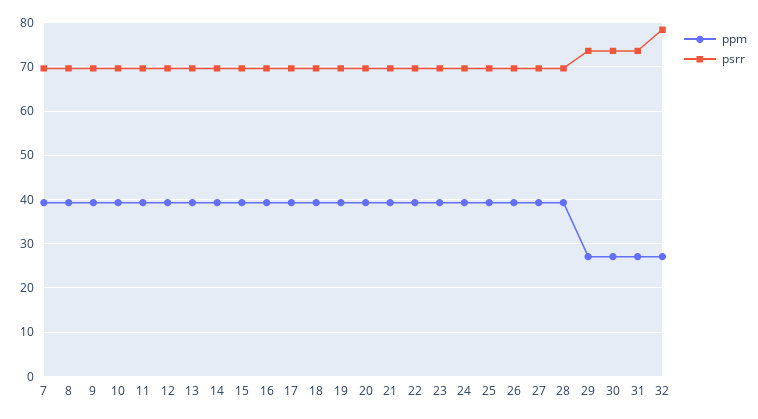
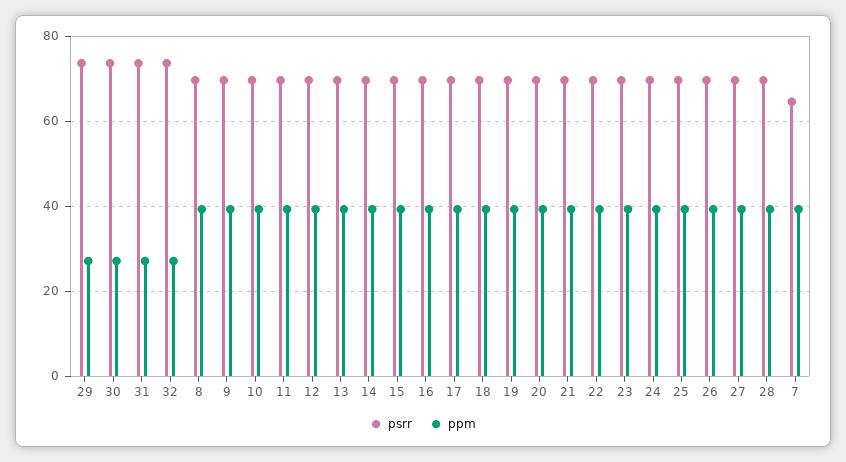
psrr, 7: 70 -> 64
psrr, 32: 78 -> 74

